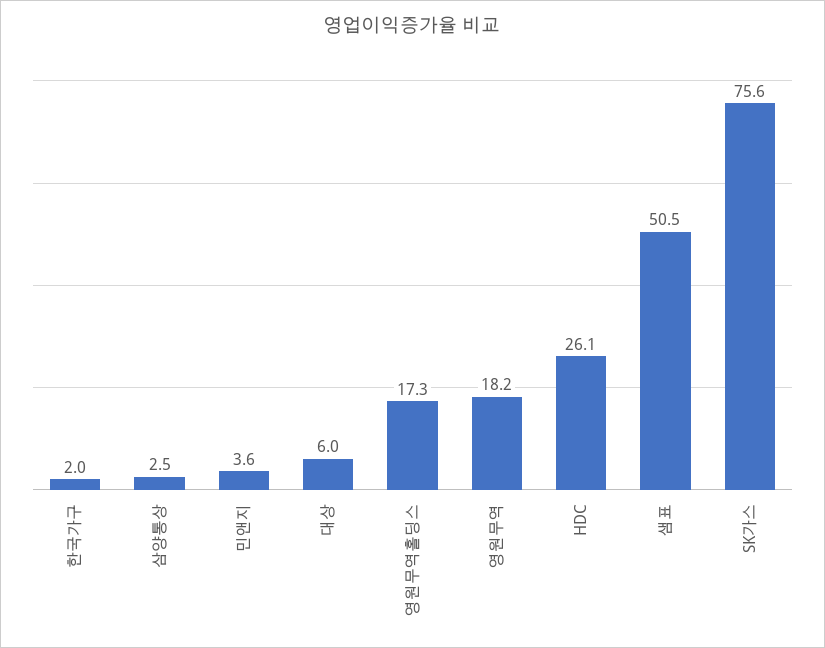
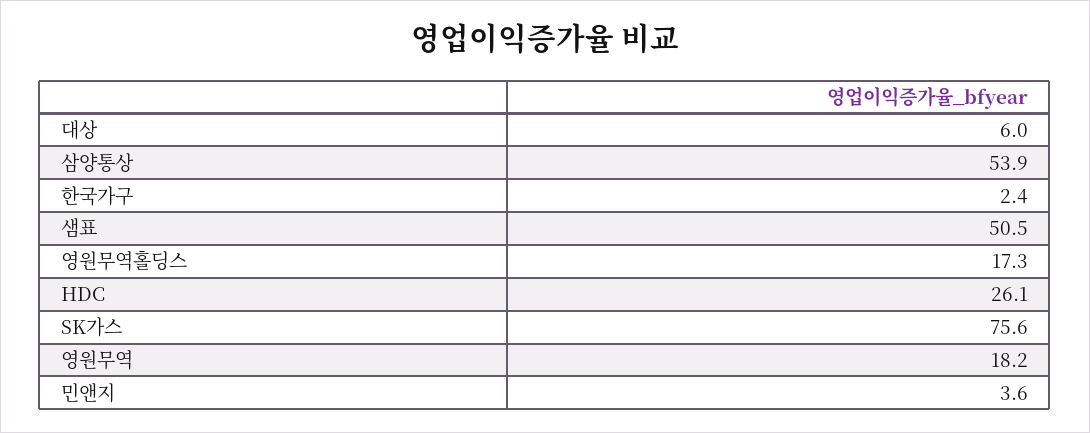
한국가구: 2 -> 2.4
삼양통상: 2.5 -> 53.9

